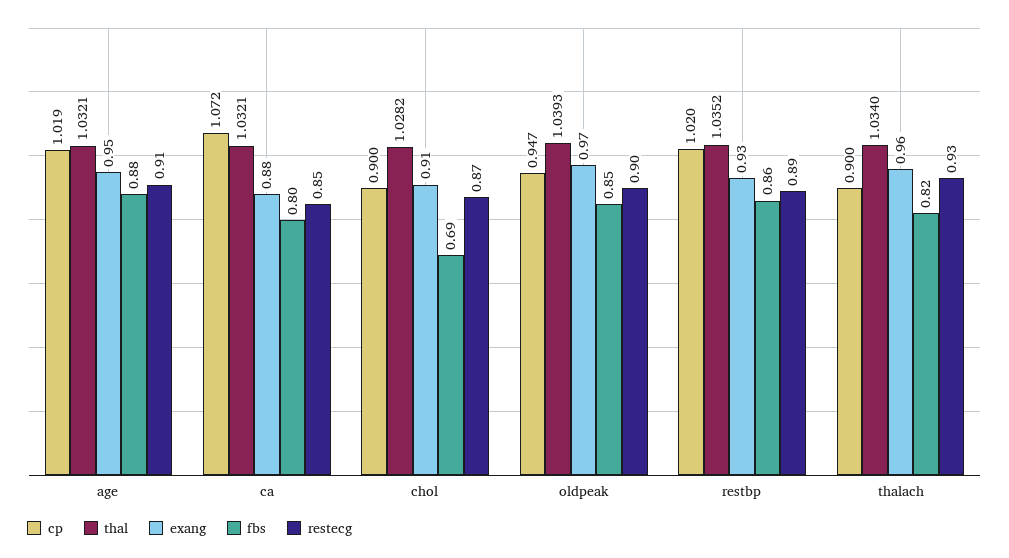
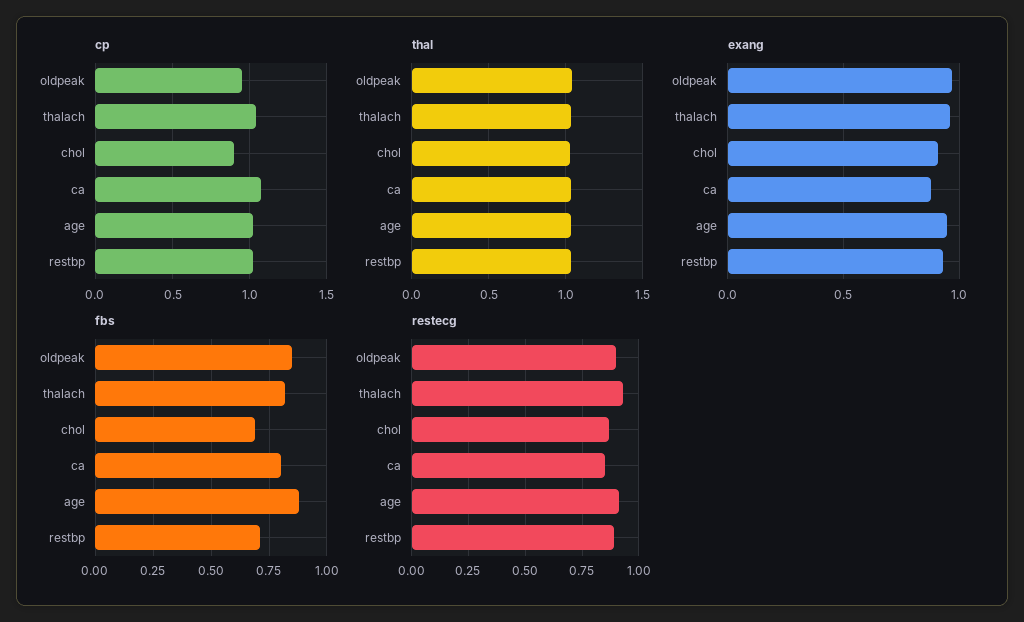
fbs, restbp: 0.86 -> 0.7
cp, thalach: 0.9 -> 1.05

